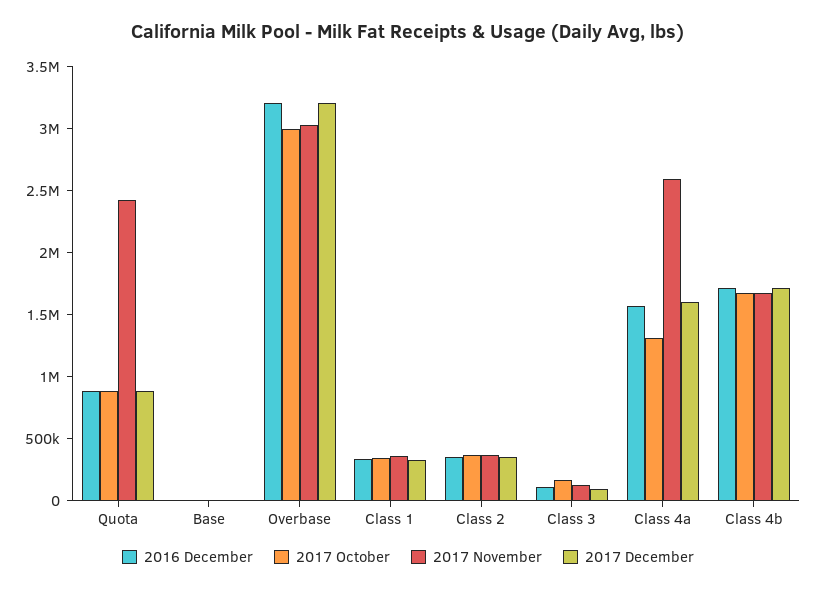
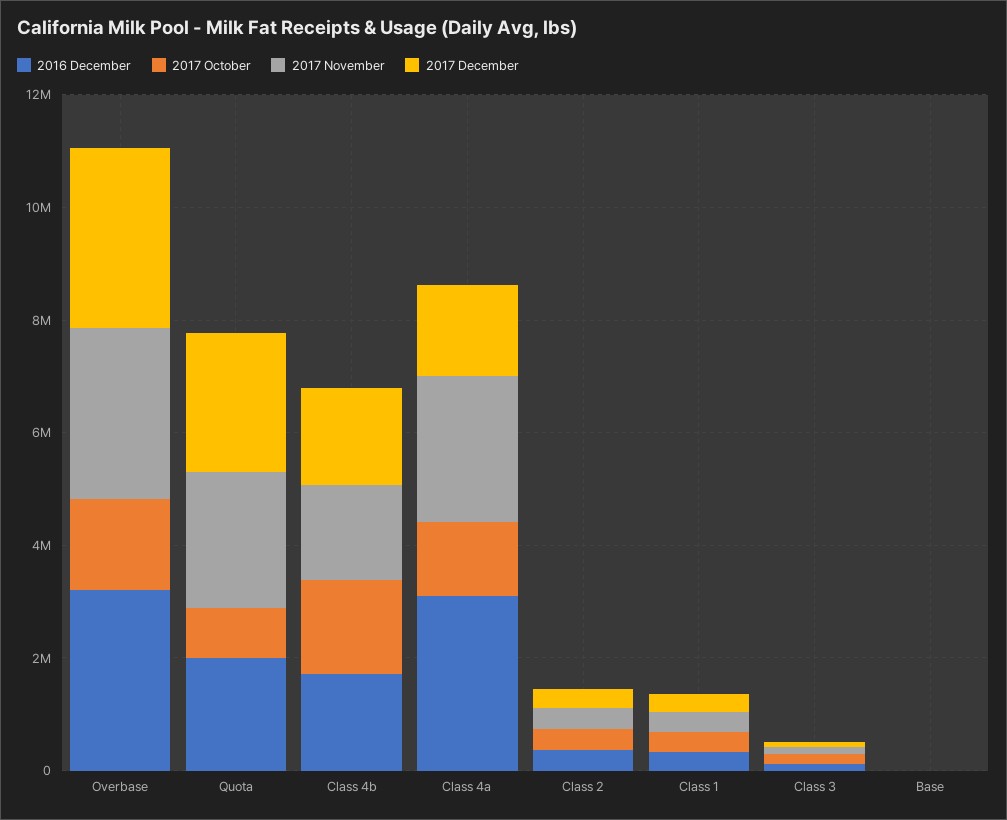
2016 December, Quota: 900000 -> 2000000
2017 December, Quota: 900000 -> 2500000
2017 October, Overbase: 3000000 -> 1500000
2016 December, Class 4a: 1600000 -> 3000000

